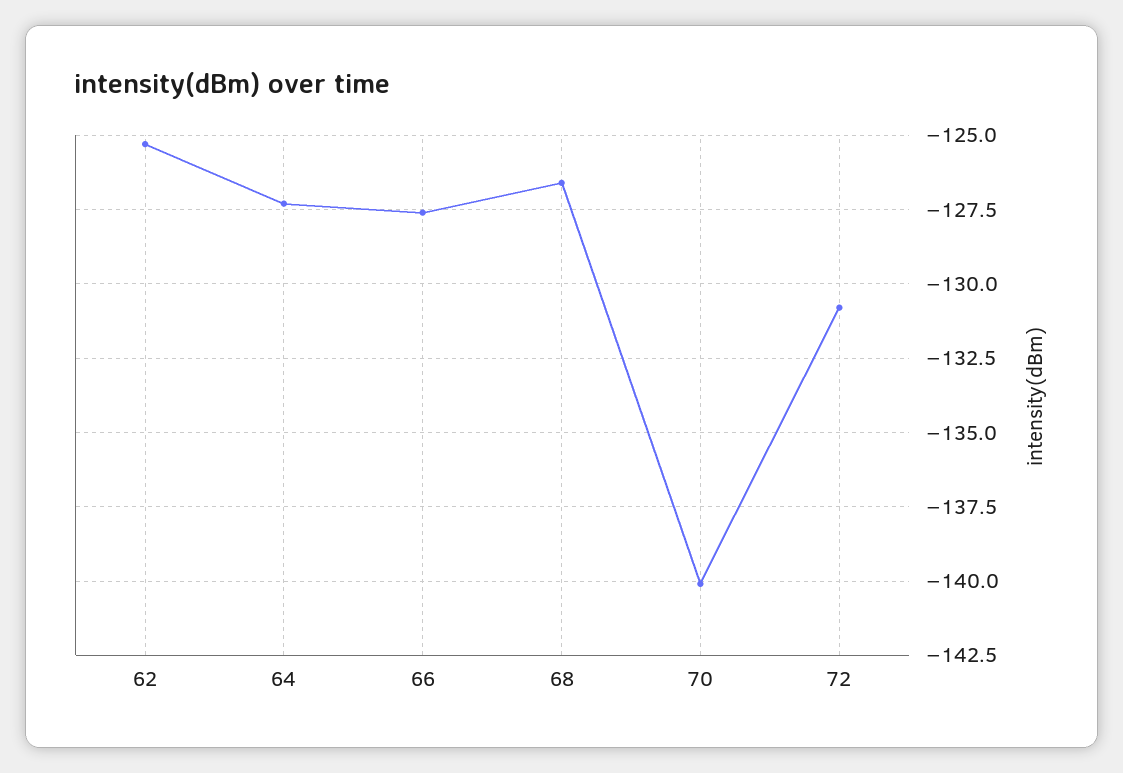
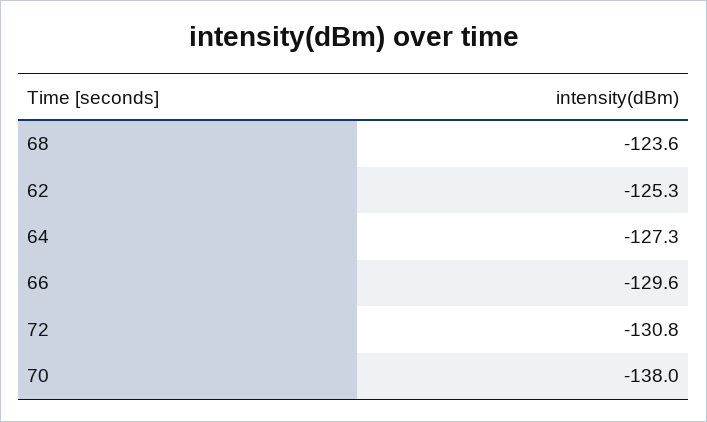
66: -127.5 -> -129.6
68: -126.5 -> -123.6
70: -140 -> -138

